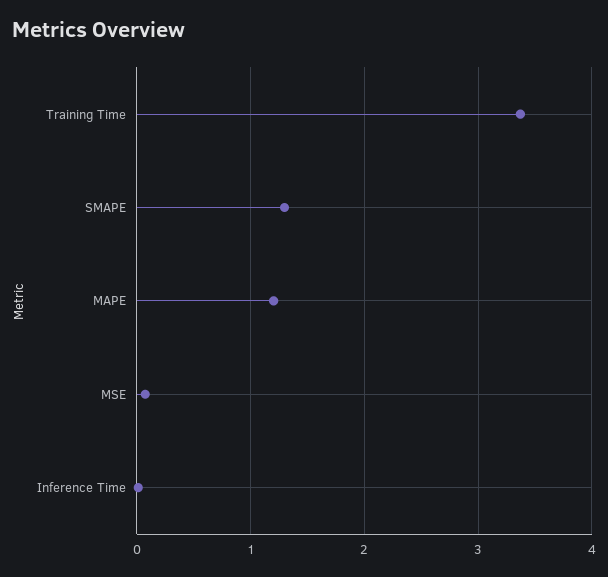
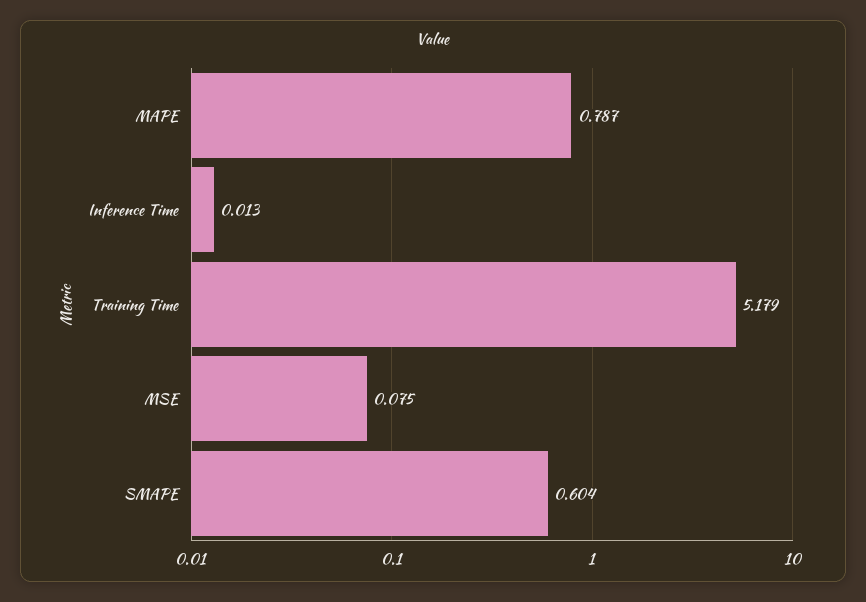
Training Time: 3.4 -> 5.179
SMAPE: 1.3 -> 0.604
MAPE: 1.2 -> 0.787

